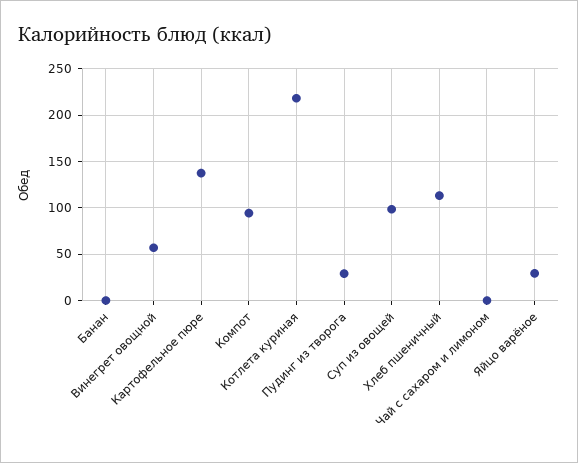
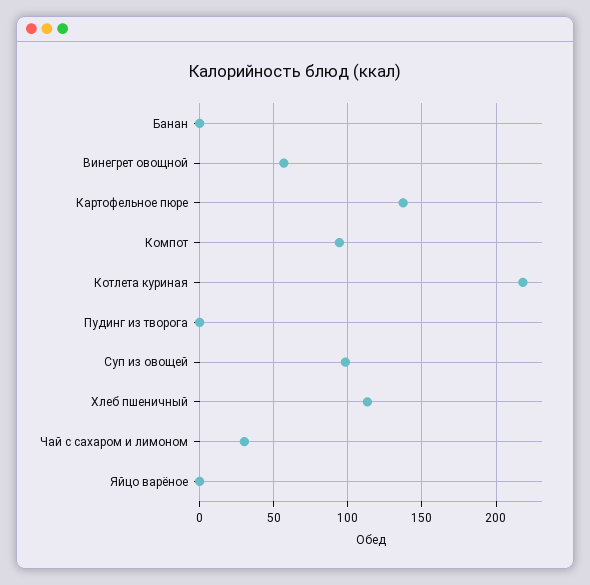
Пудинг из творога: 30 -> 0
Чай с сахаром и лимоном: 0 -> 30
Яйцо варёное: 30 -> 0

